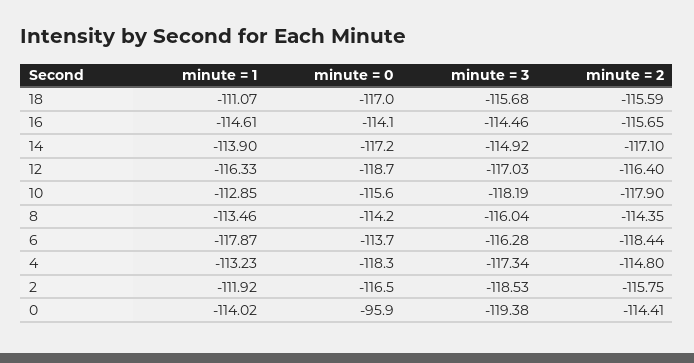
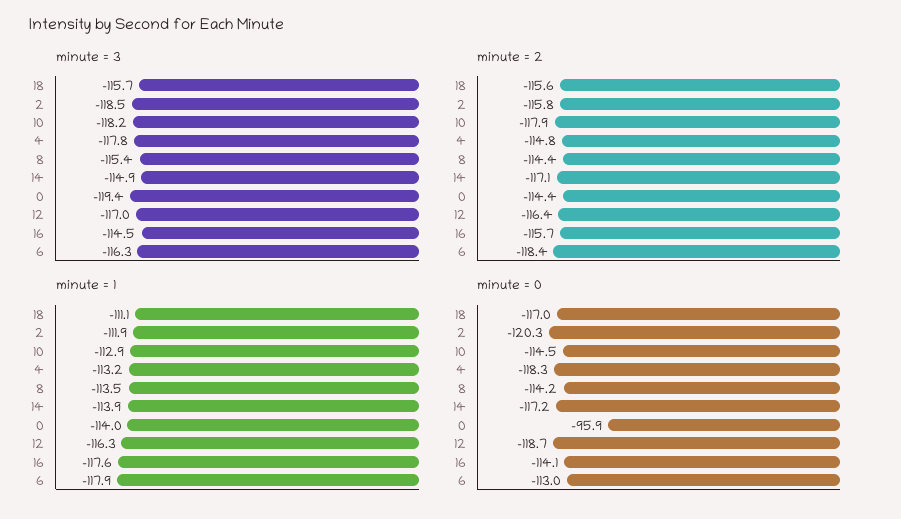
minute = 1, 16: -114.61 -> -117.6
minute = 0, 10: -115.6 -> -114.5
minute = 3, 8: -116.04 -> -115.4
minute = 0, 6: -113.7 -> -113
minute = 3, 4: -117.34 -> -117.8
minute = 0, 2: -116.5 -> -120.3

